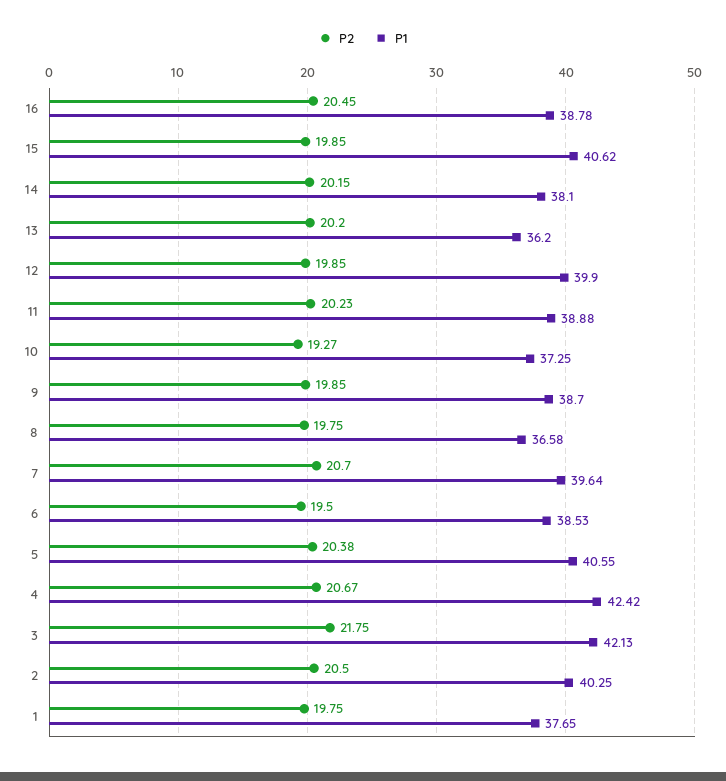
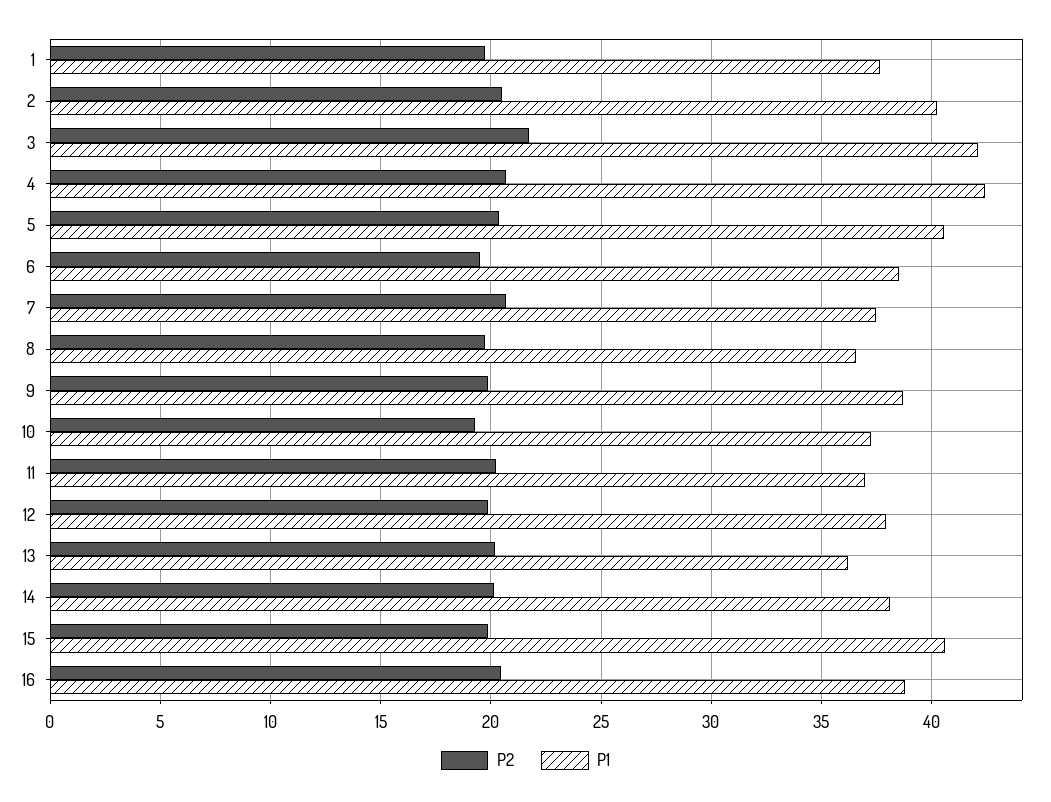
P1, 12: 39.9 -> 38
P1, 11: 38.88 -> 37
P1, 7: 39.64 -> 37.5

